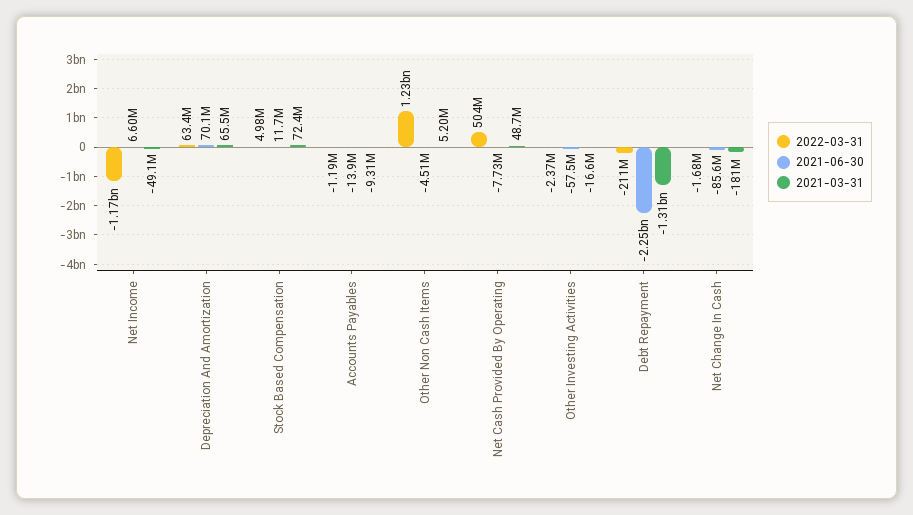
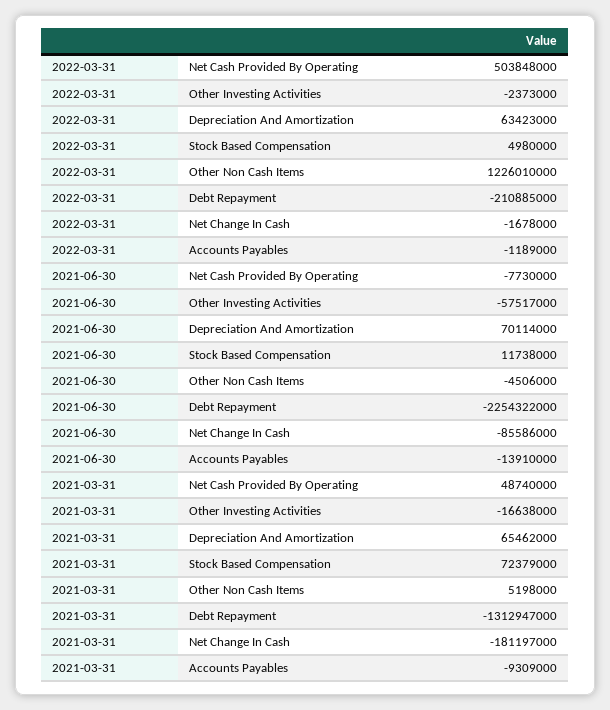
2022-03-31, Net Income: -1170000000 -> none
2021-06-30, Net Income: 6600000 -> none
2021-03-31, Net Income: -49100000 -> none

